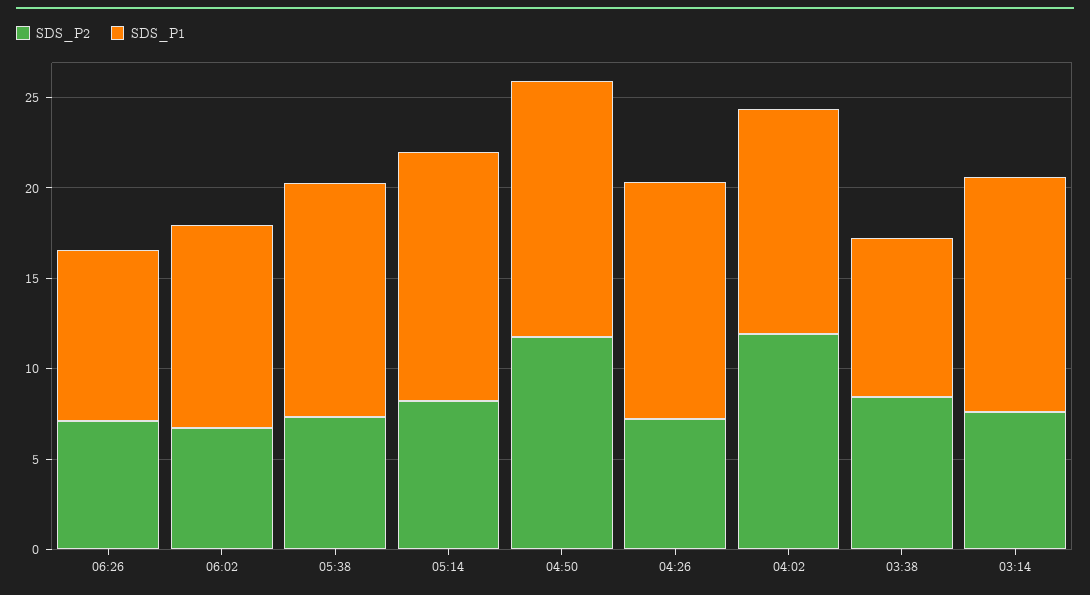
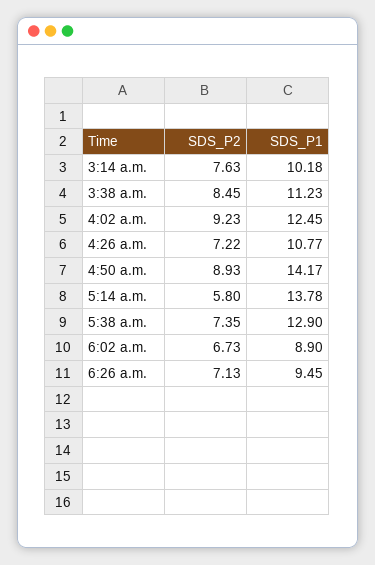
SDS_P1, 06:02: 11 -> 8.9
SDS_P2, 05:14: 8 -> 5.8
SDS_P2, 04:50: 12 -> 8.93
SDS_P1, 04:26: 13 -> 10.77
SDS_P2, 04:02: 12 -> 9.23
SDS_P1, 03:38: 9 -> 11.23
SDS_P1, 03:14: 13 -> 10.18

